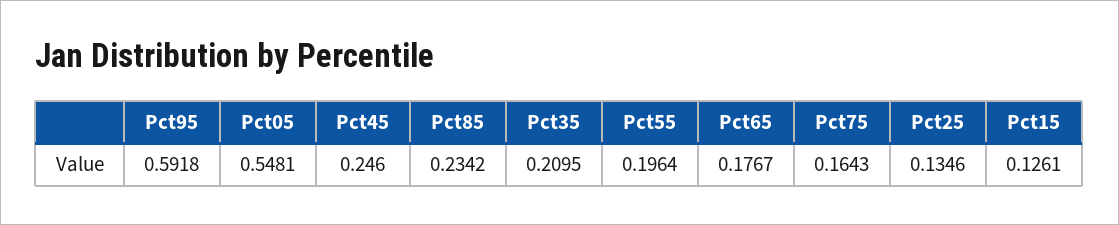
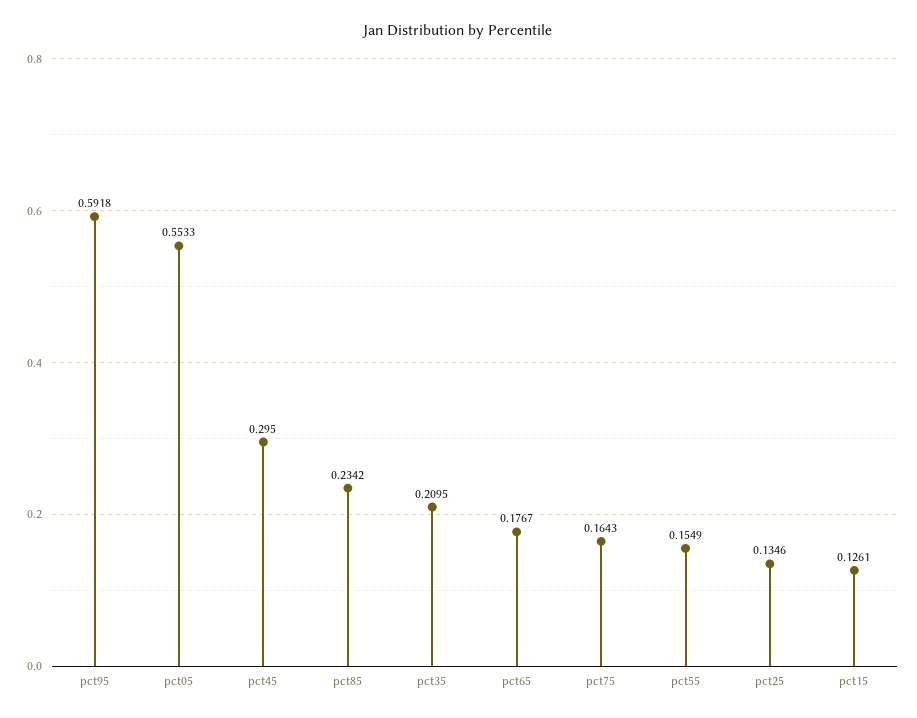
Pct05: 0.5481 -> 0.5533
Pct45: 0.246 -> 0.295
Pct55: 0.1964 -> 0.1549

